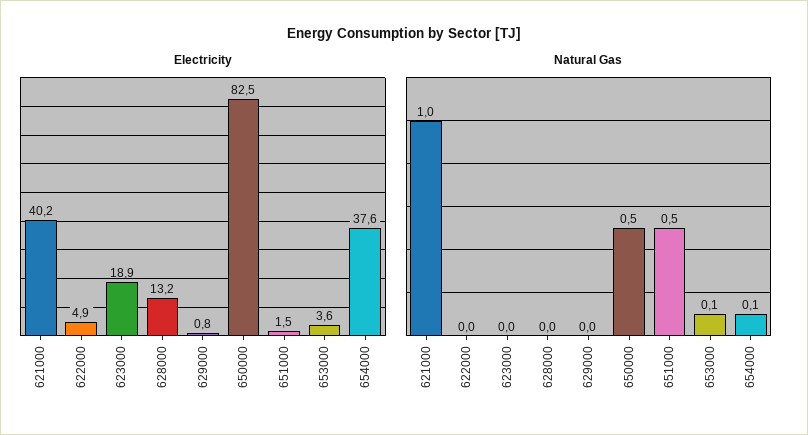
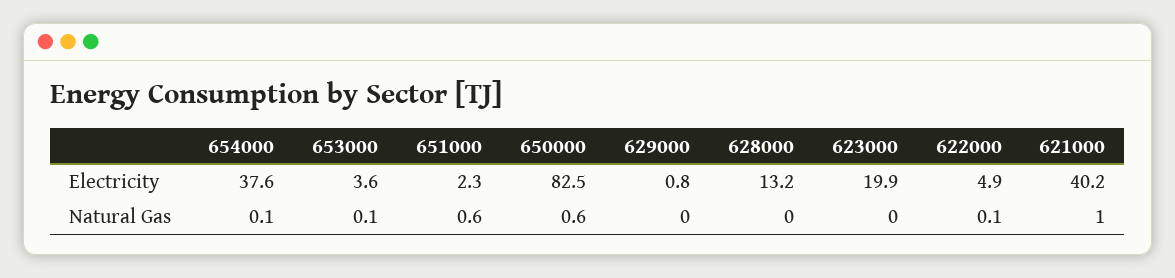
Electricity, 623000: 18.9 -> 19.9
Electricity, 651000: 1.5 -> 2.3
Natural Gas, 622000: 0 -> 0.1
Natural Gas, 650000: 0.5 -> 0.6
Natural Gas, 651000: 0.5 -> 0.6

